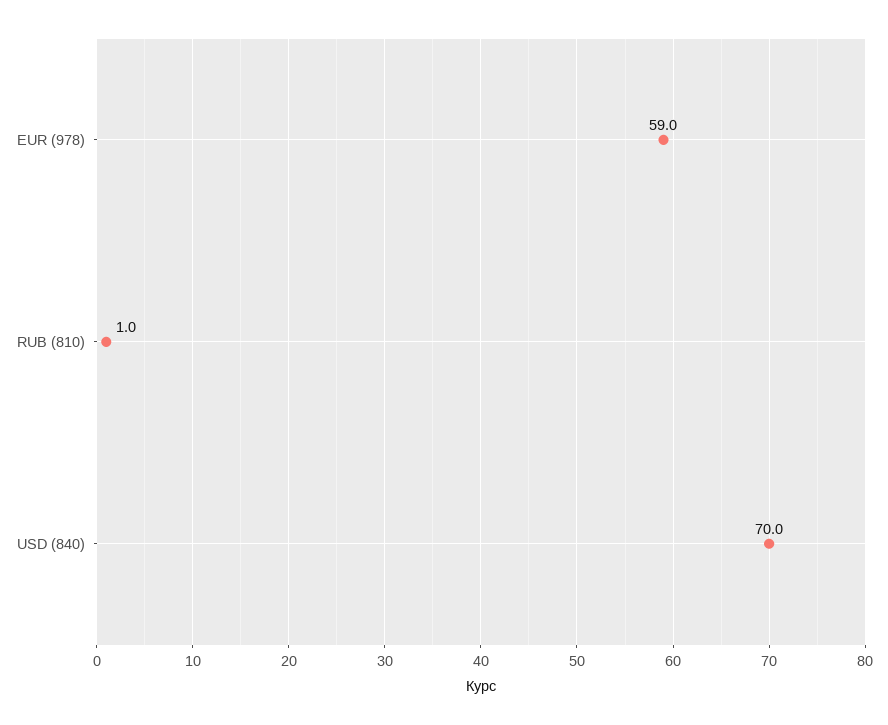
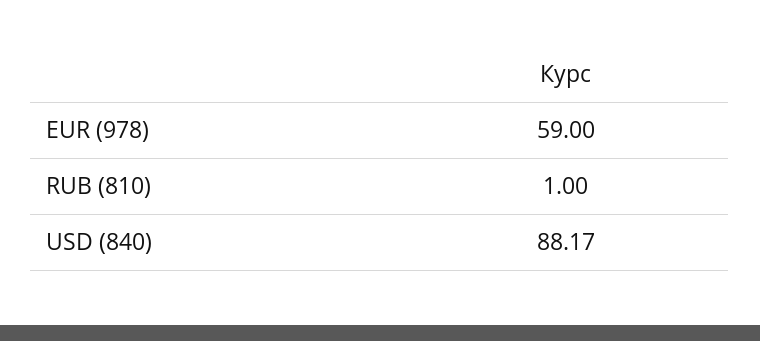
USD (840): 70 -> 88.17

